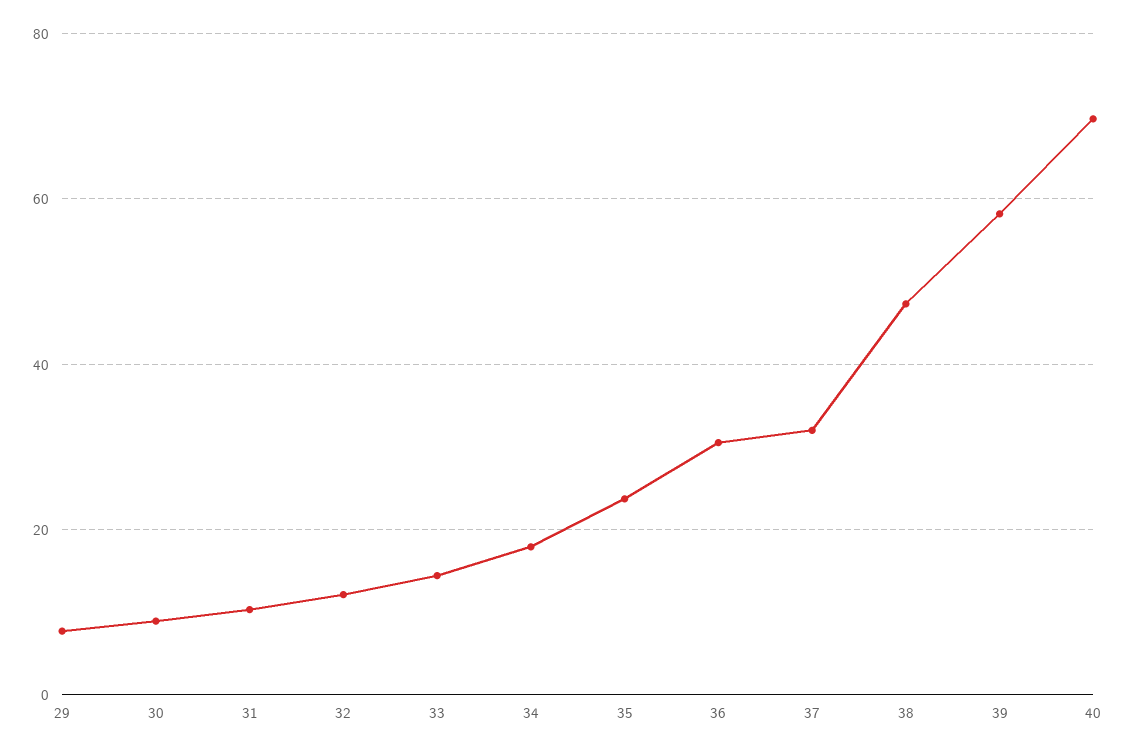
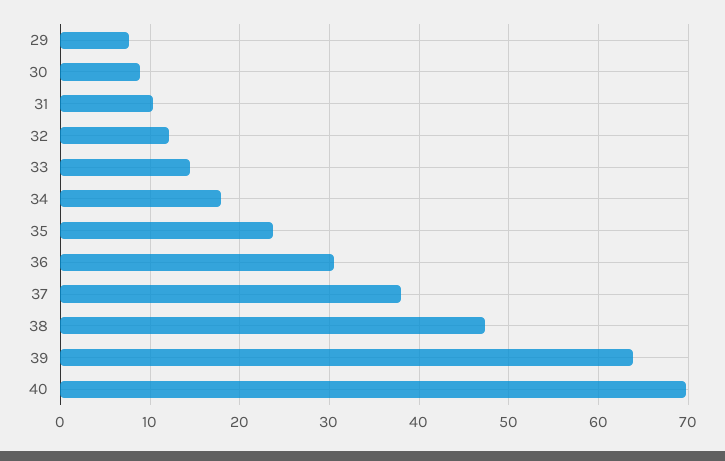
37: 32 -> 38
39: 58 -> 64

